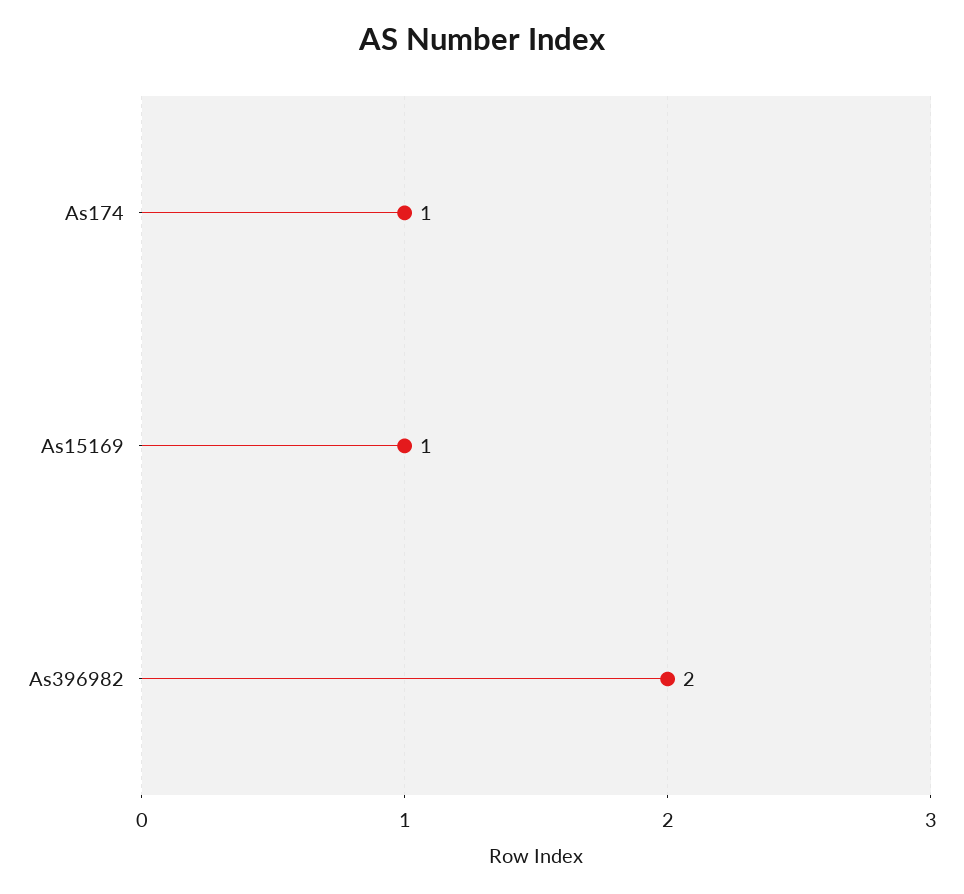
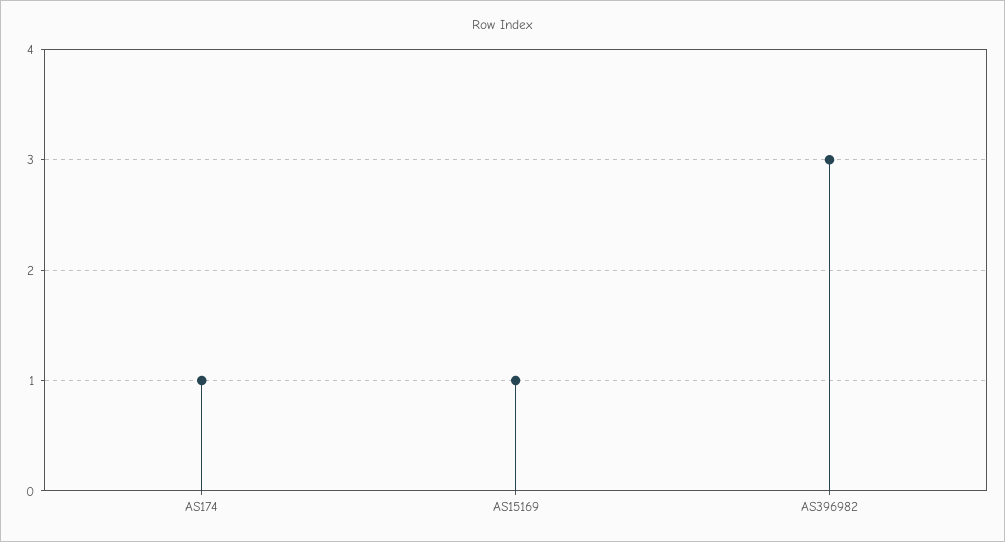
As396982: 2 -> 3

